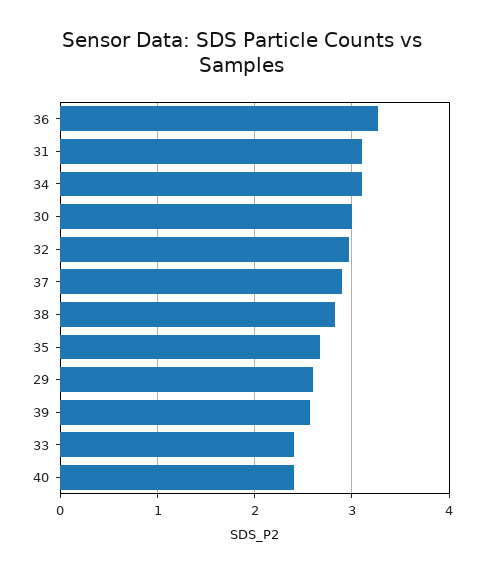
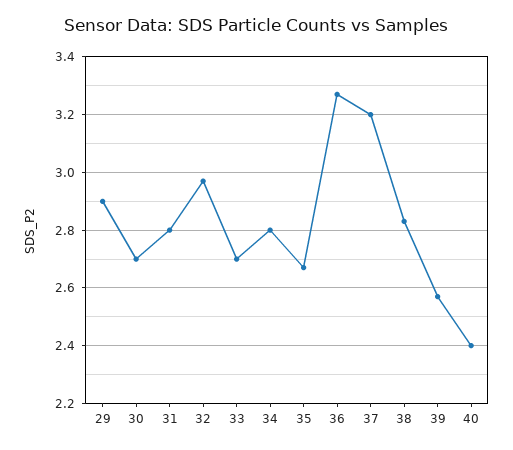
31: 3.1 -> 2.8
34: 3.1 -> 2.8
30: 3 -> 2.7
37: 2.9 -> 3.2
29: 2.6 -> 2.9
33: 2.4 -> 2.7

